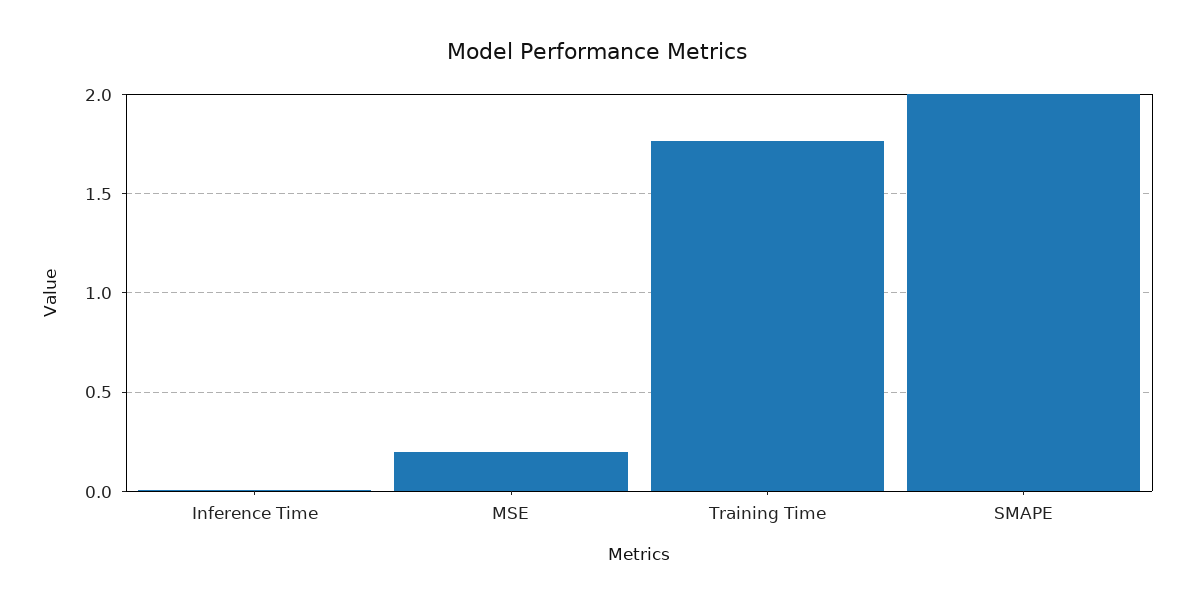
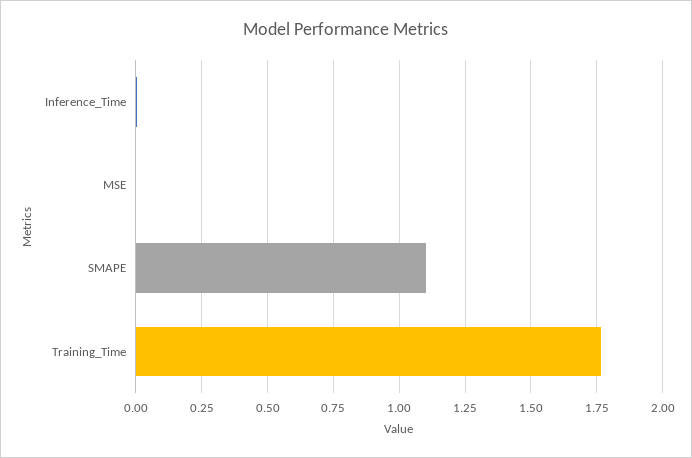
MSE: 0.2 -> 0
SMAPE: 2 -> 1.1

